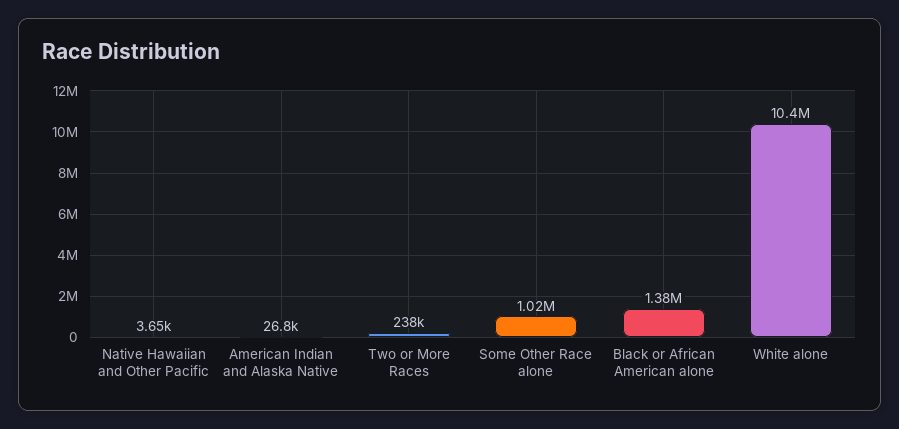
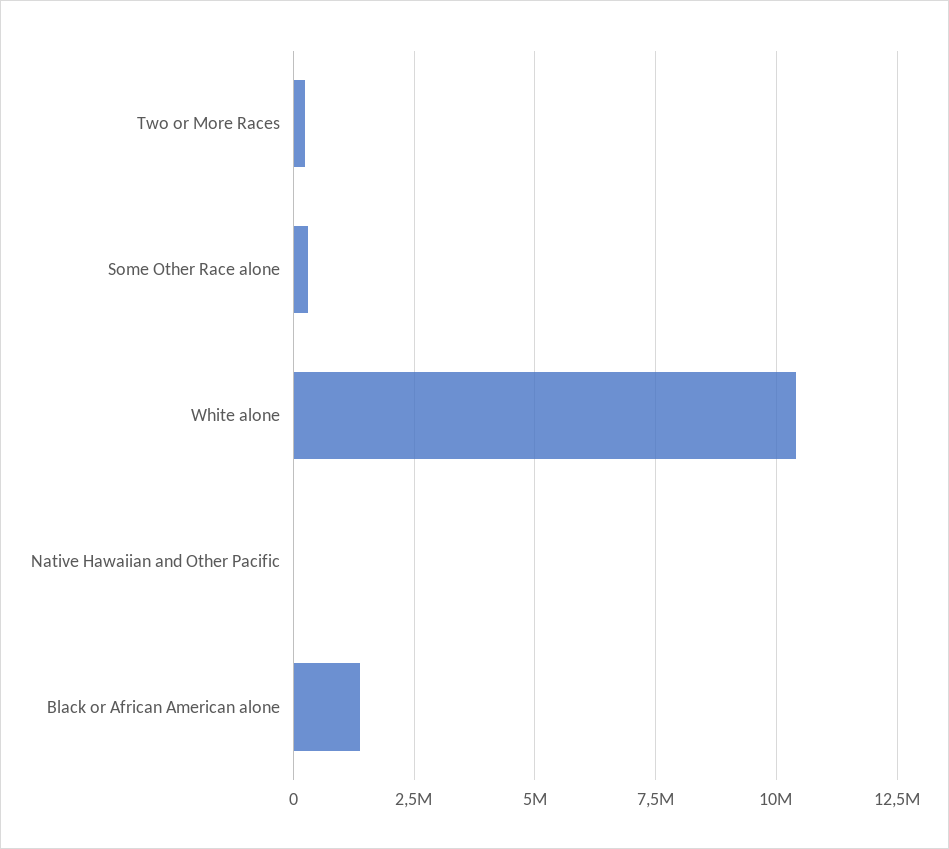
American Indian and Alaska Native: 26800 -> none
Some Other Race alone: 1020000 -> 250000

